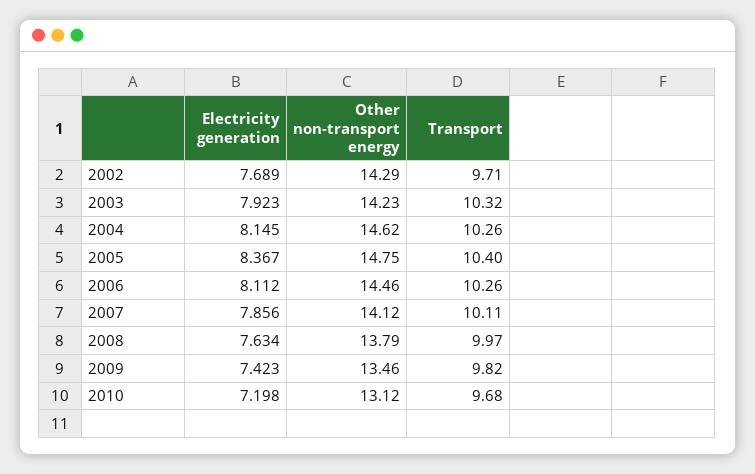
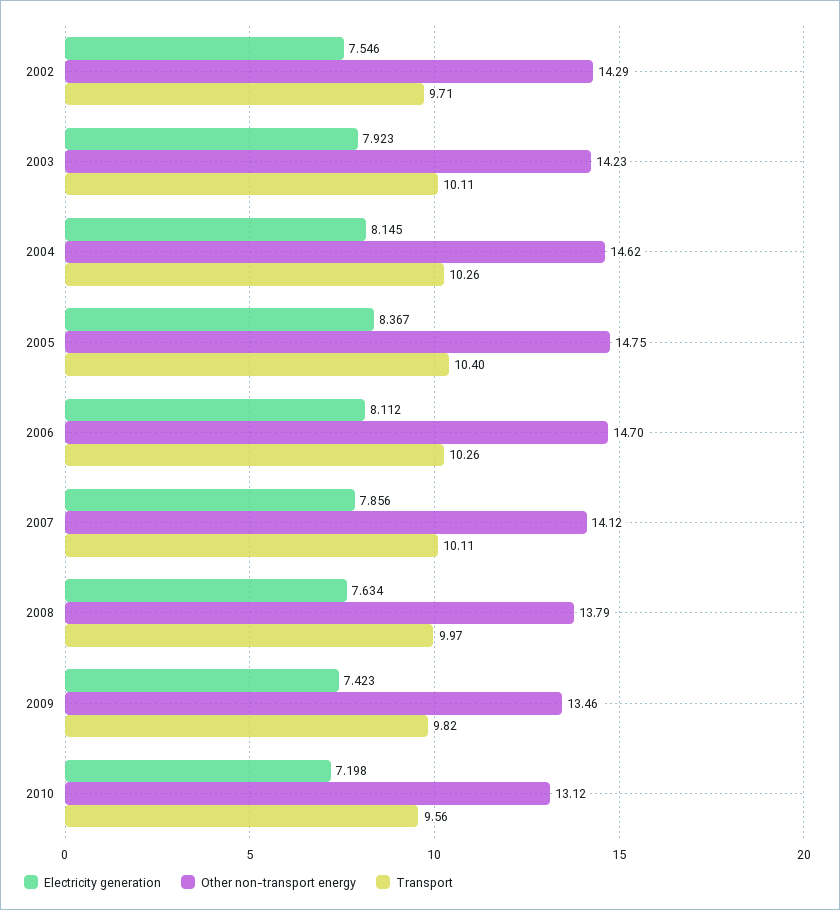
Electricity generation, 2002: 7.689 -> 7.546
Transport, 2003: 10.32 -> 10.11
Other non-transport energy, 2006: 14.46 -> 14.7
Transport, 2010: 9.68 -> 9.56

